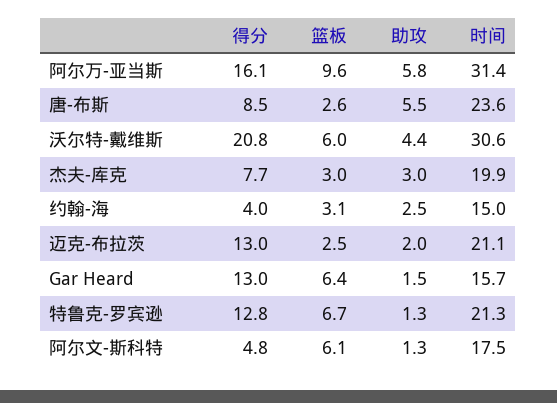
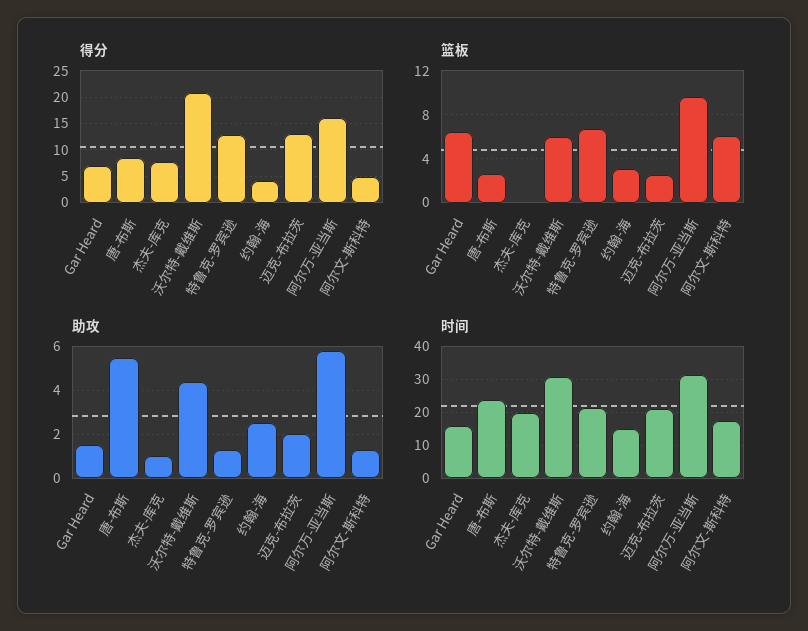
篮板, 杰夫-库克: 3 -> 0
助攻, 杰夫-库克: 3 -> 1
得分, Gar Heard: 13 -> 7.5

